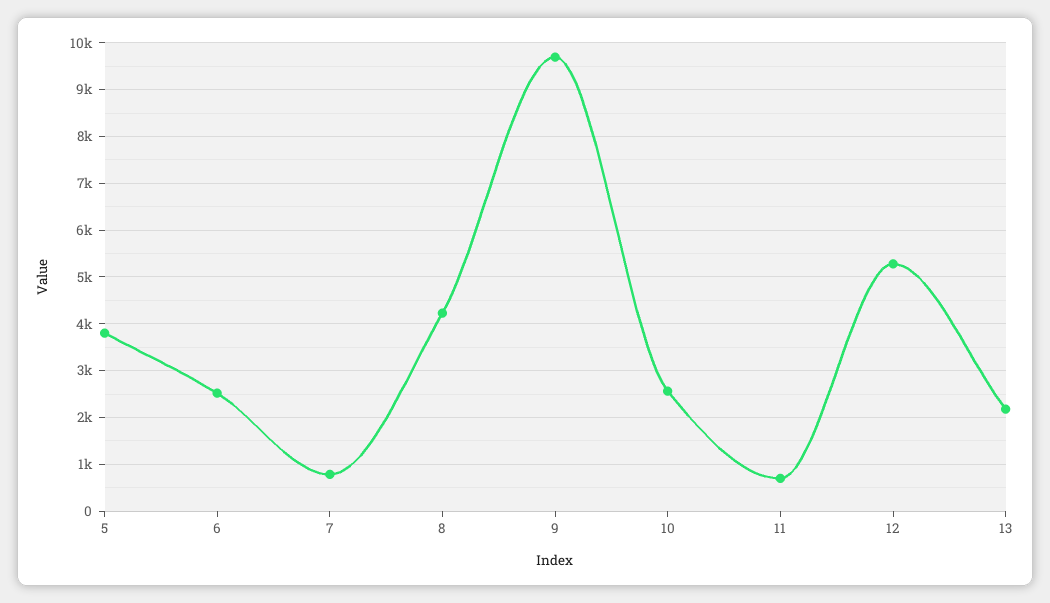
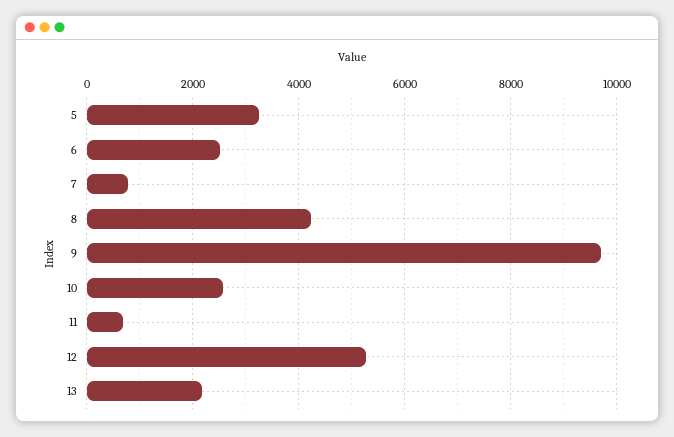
5: 3800 -> 3200

